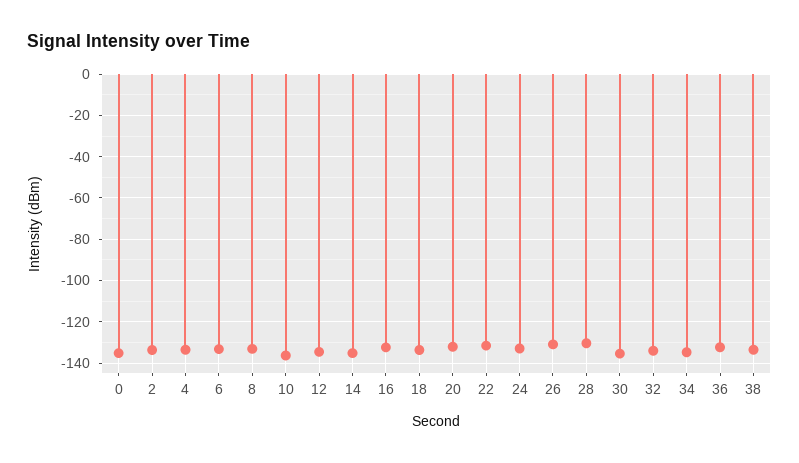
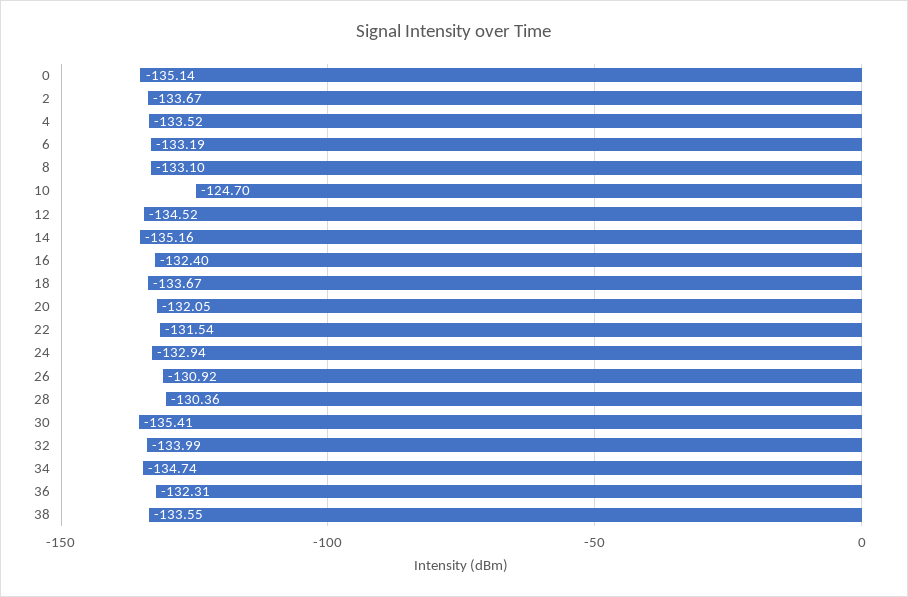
10: -135 -> -124.7

